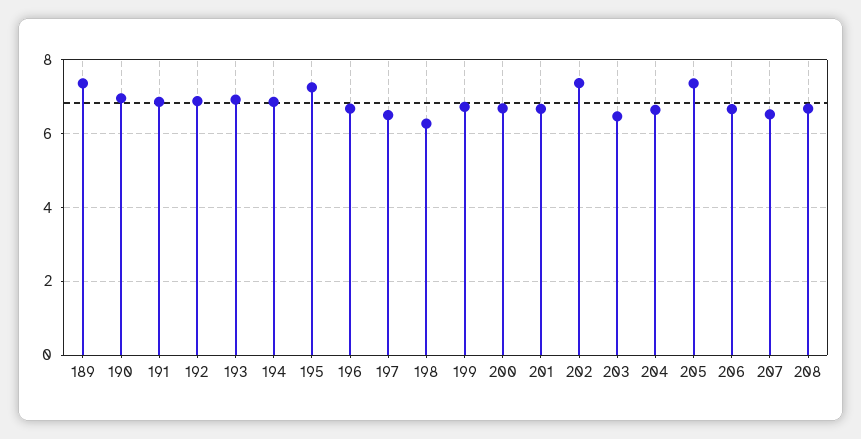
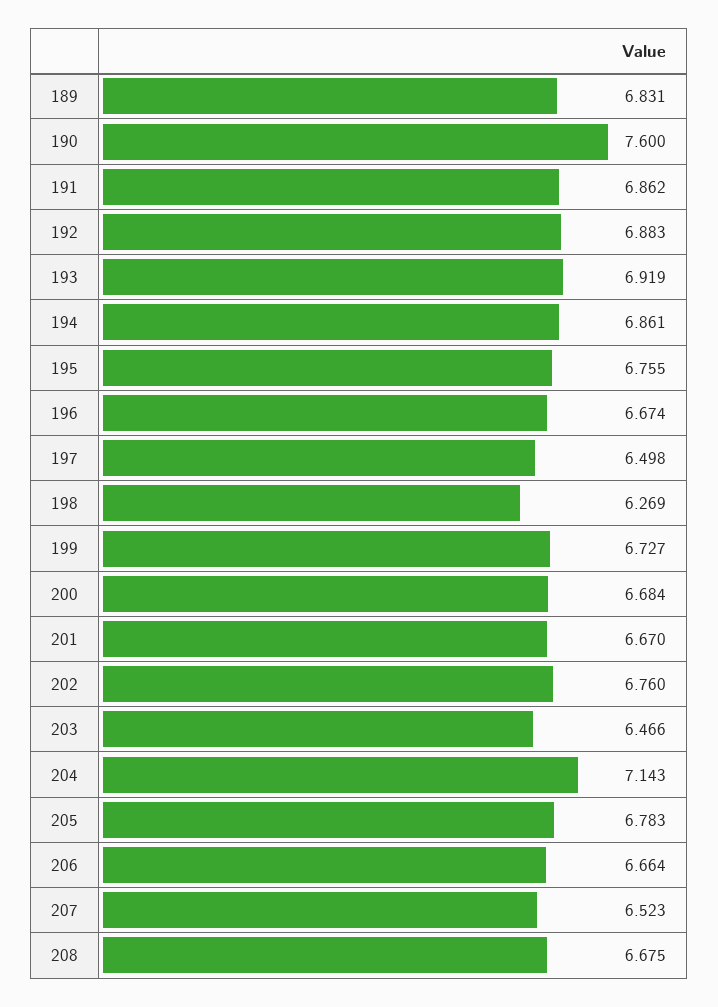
189: 7.4 -> 6.831
190: 7 -> 7.6
195: 7.2 -> 6.755
202: 7.4 -> 6.76
204: 6.6 -> 7.143
205: 7.4 -> 6.783

